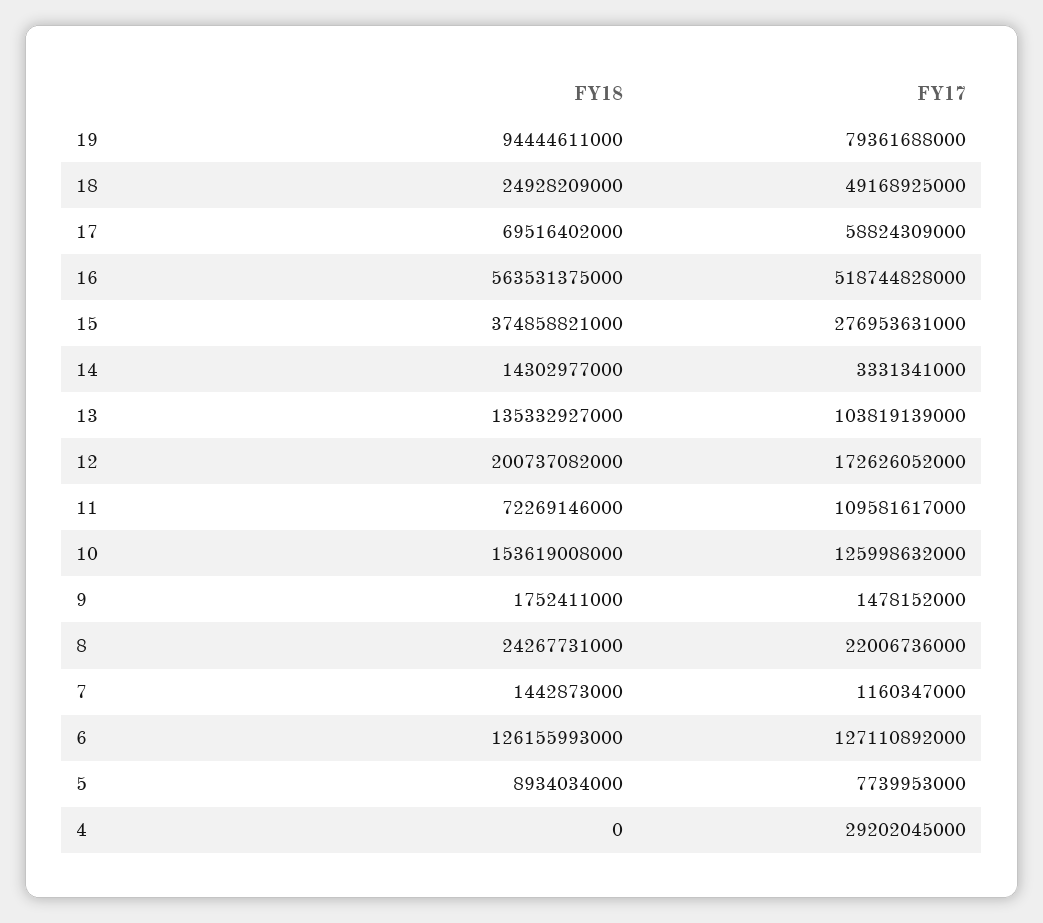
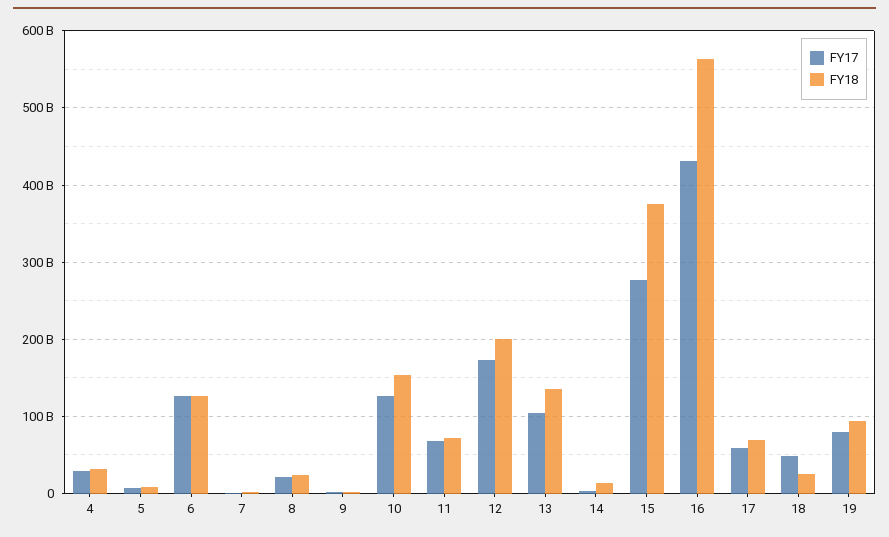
FY17, 16: 518744828000 -> 430000000000
FY17, 11: 109581617000 -> 70000000000
FY18, 4: 0 -> 30000000000

